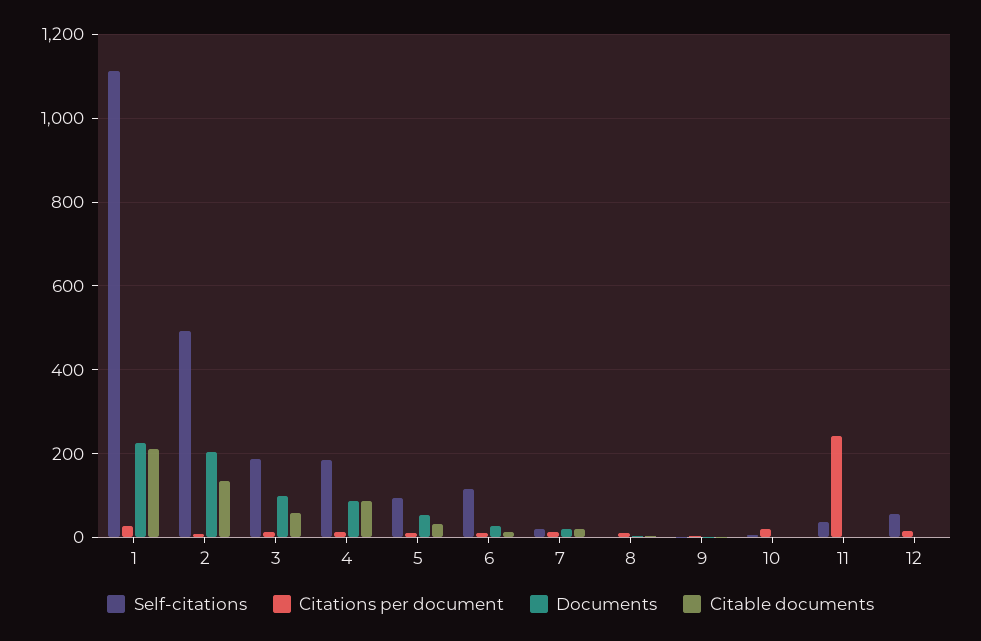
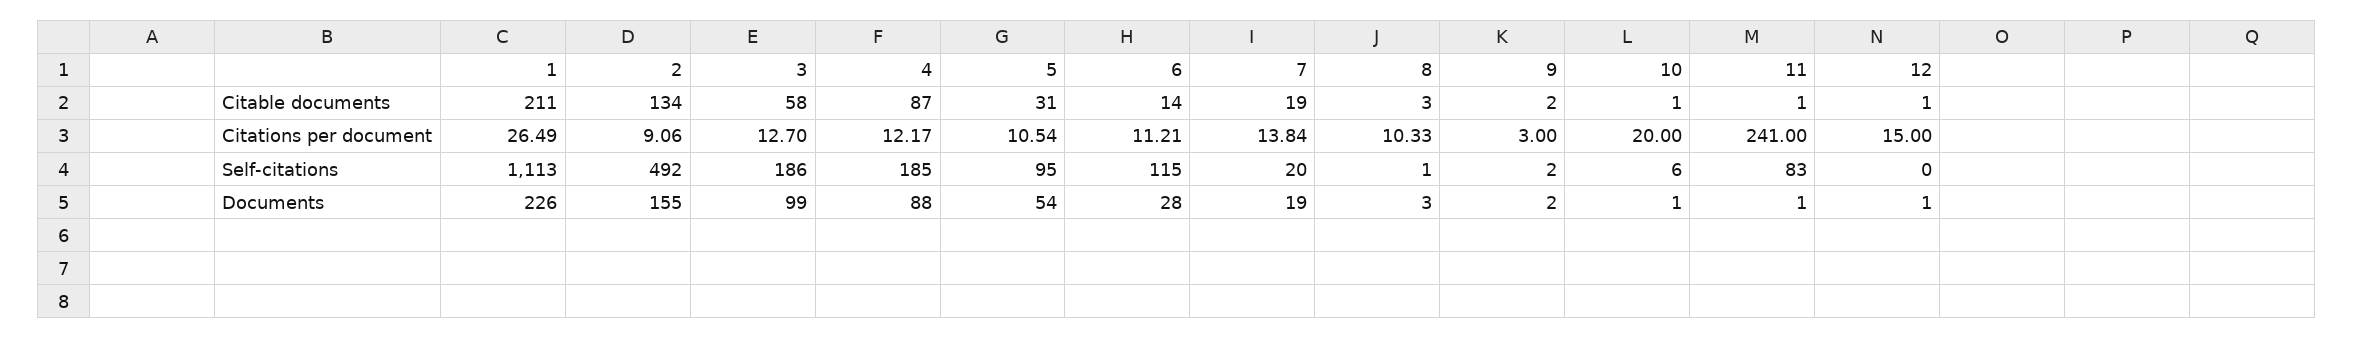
Documents, 2: 200 -> 155
Self-citations, 11: 40 -> 83
Self-citations, 12: 60 -> 0

